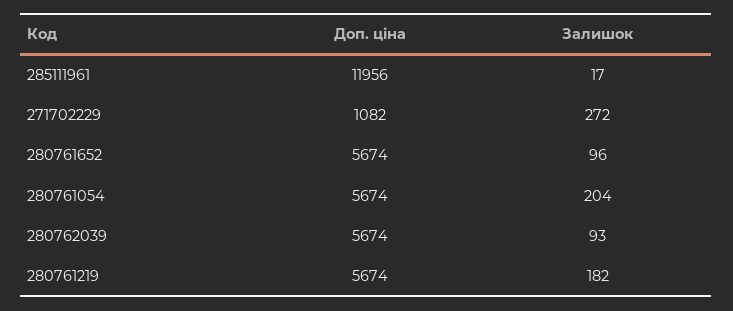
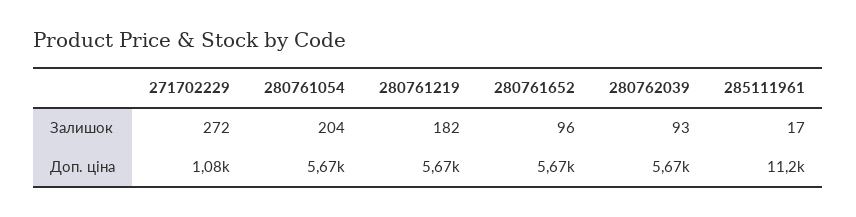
Доп. ціна, 285111961: 11956 -> 11200

